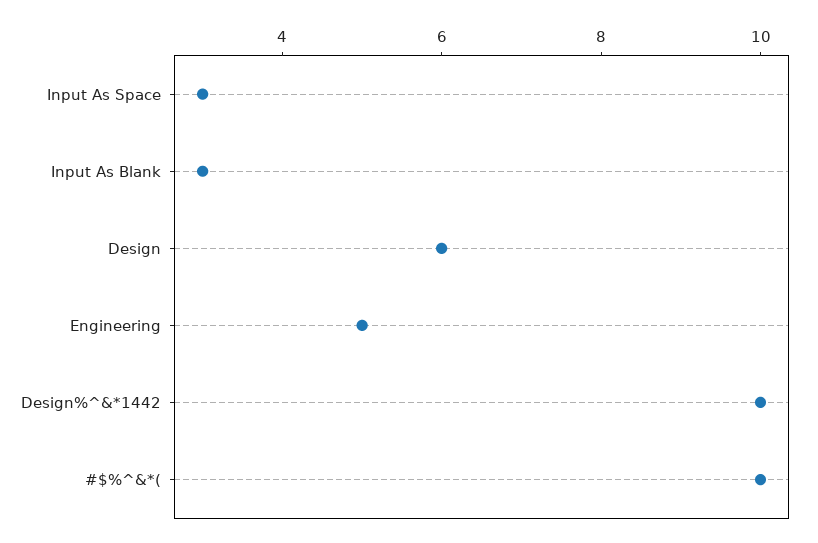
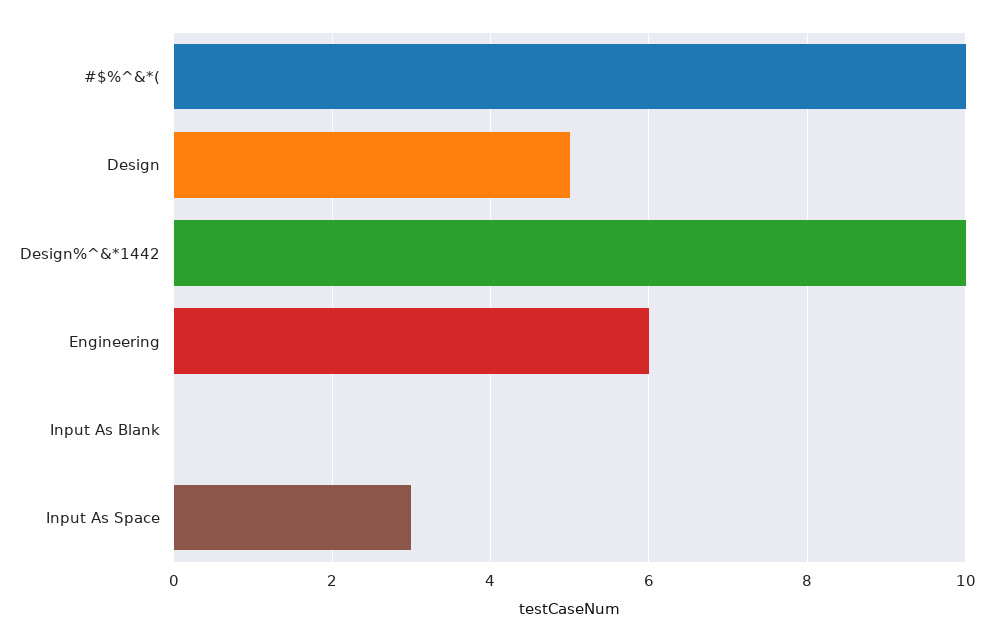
Input As Blank: 3 -> 0
Design: 6 -> 5
Engineering: 5 -> 6

